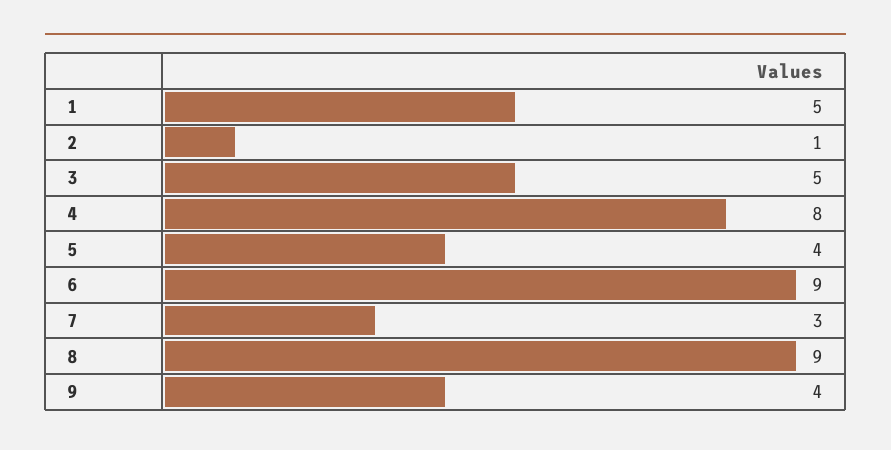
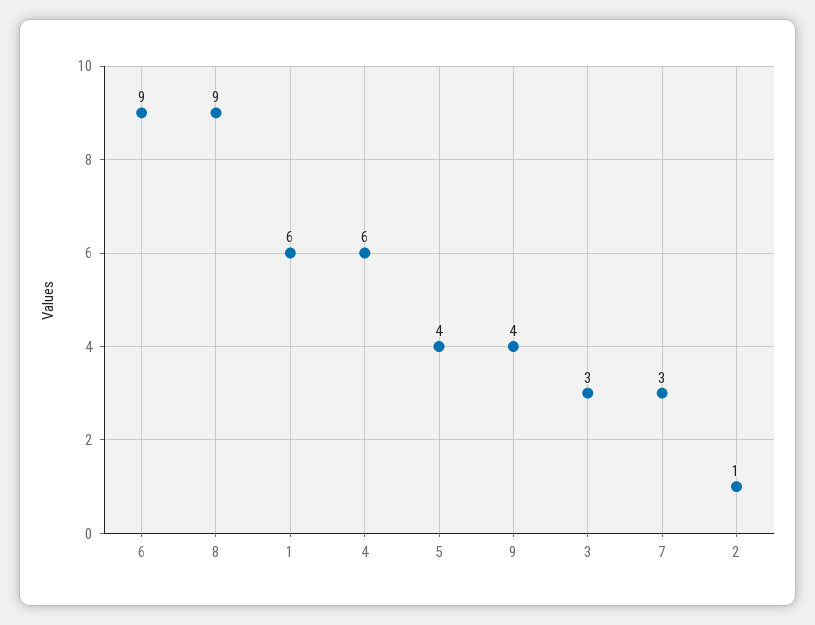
1: 5 -> 6
3: 5 -> 3
4: 8 -> 6

